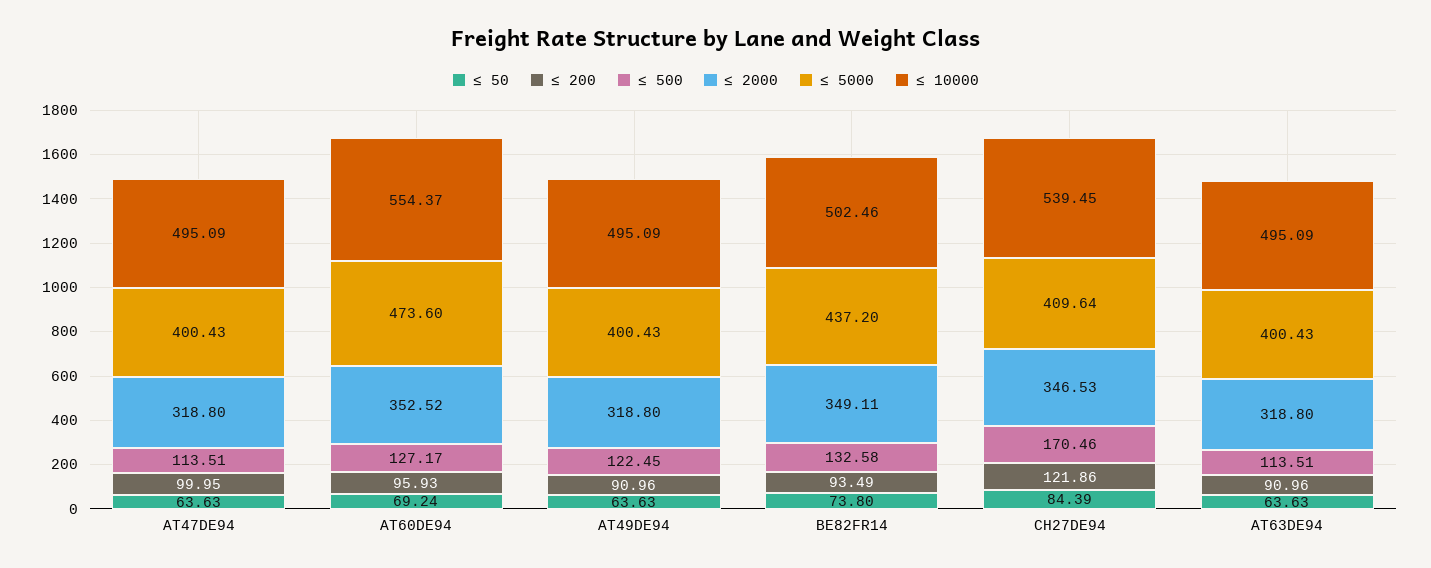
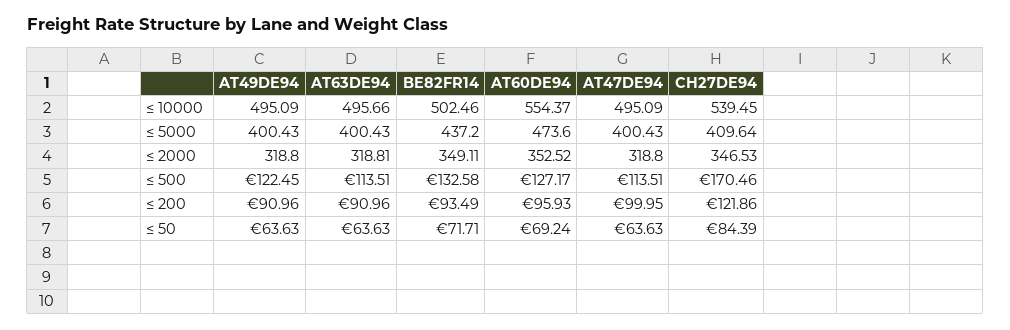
≤ 50, BE82FR14: 73.8 -> 71.71
≤ 2000, AT63DE94: 318.8 -> 318.81
≤ 10000, AT63DE94: 495.09 -> 495.66

